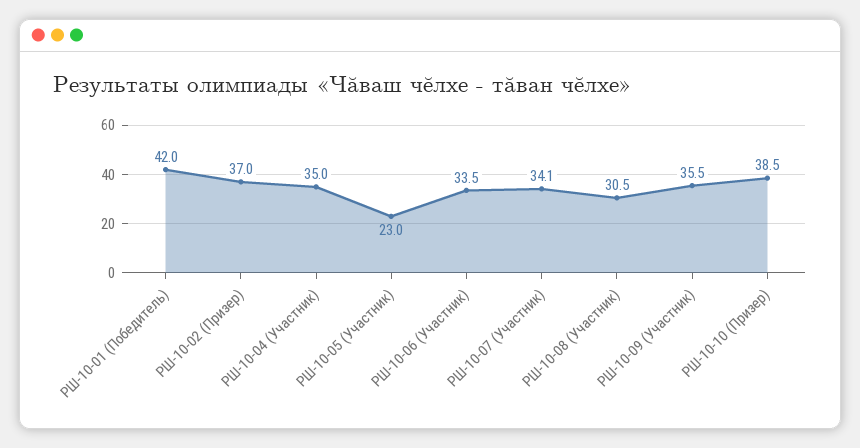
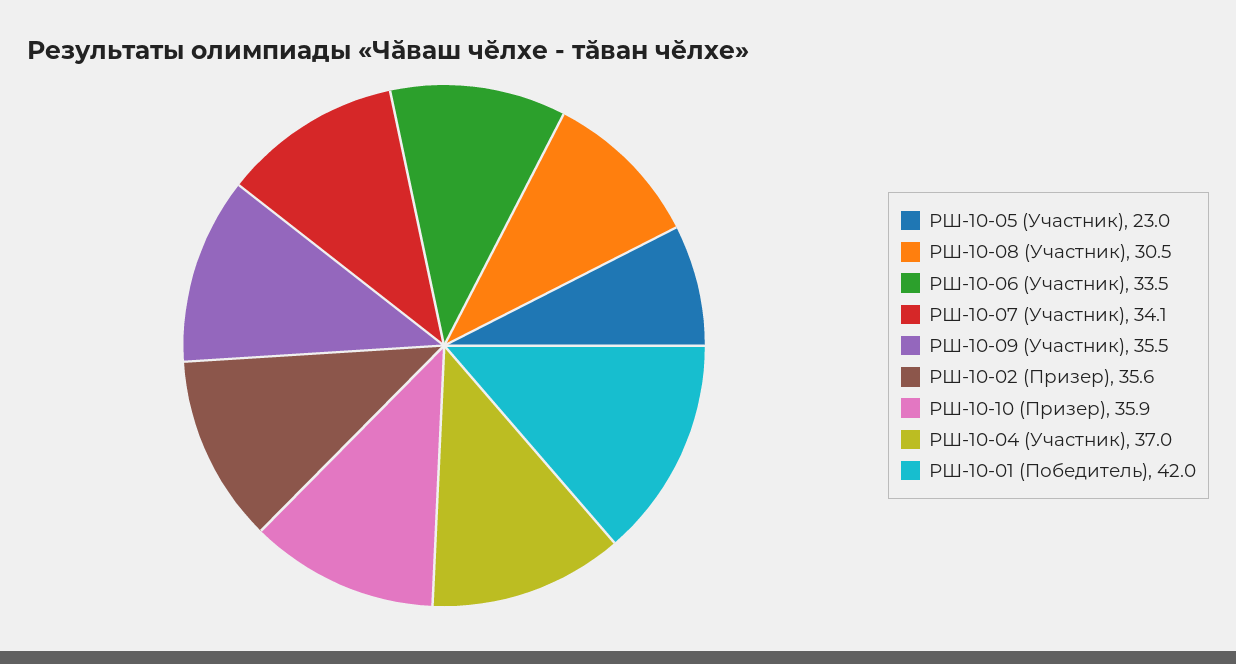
РШ-10-02 (Призер): 37 -> 35.6
РШ-10-04 (Участник): 35 -> 37
РШ-10-10 (Призер): 38.5 -> 35.9

